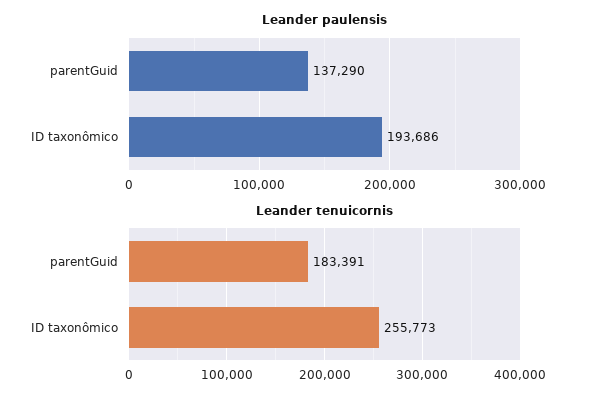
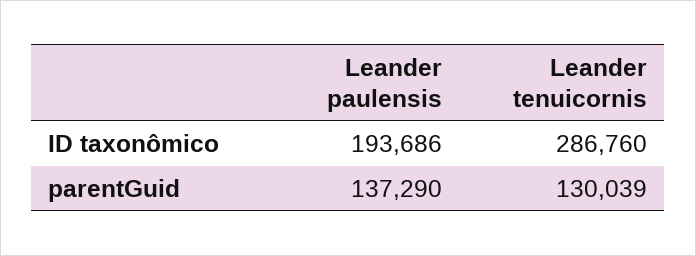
Leander tenuicornis, parentGuid: 183391 -> 130039
Leander tenuicornis, ID taxonômico: 255773 -> 286760

